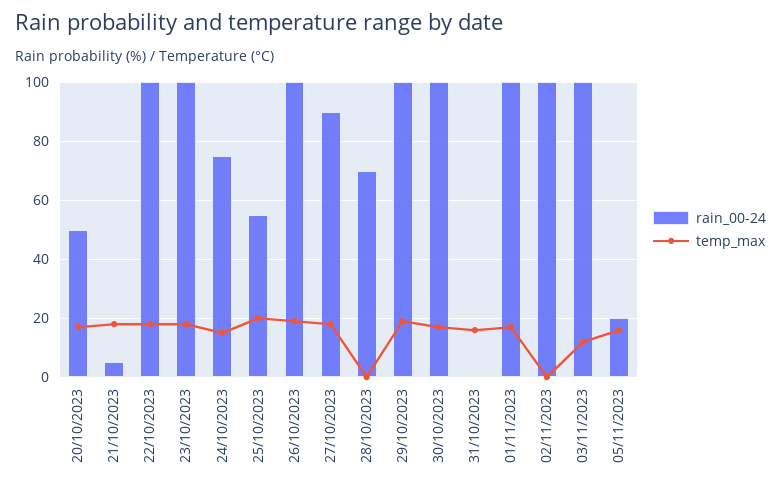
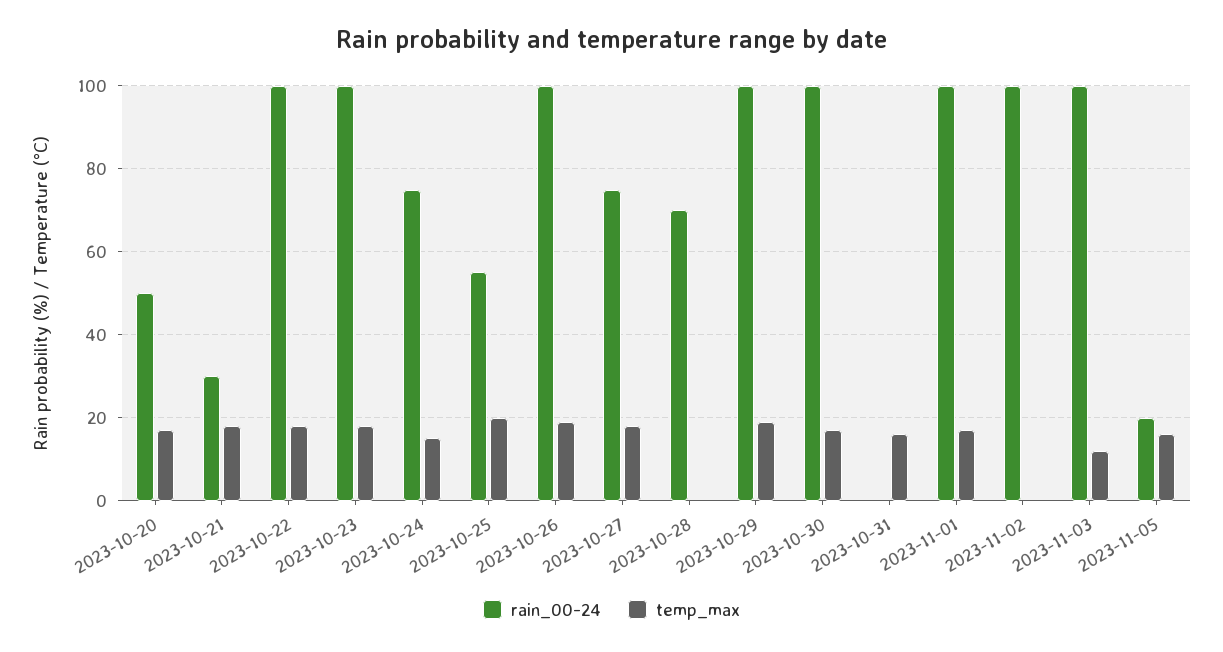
rain_00-24, 21/10/2023: 5 -> 30
rain_00-24, 27/10/2023: 90 -> 75

